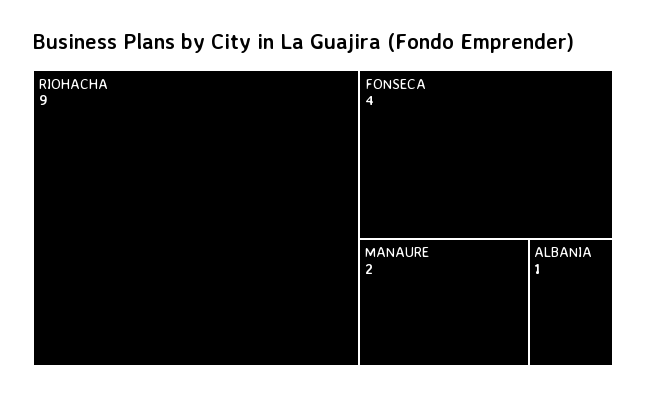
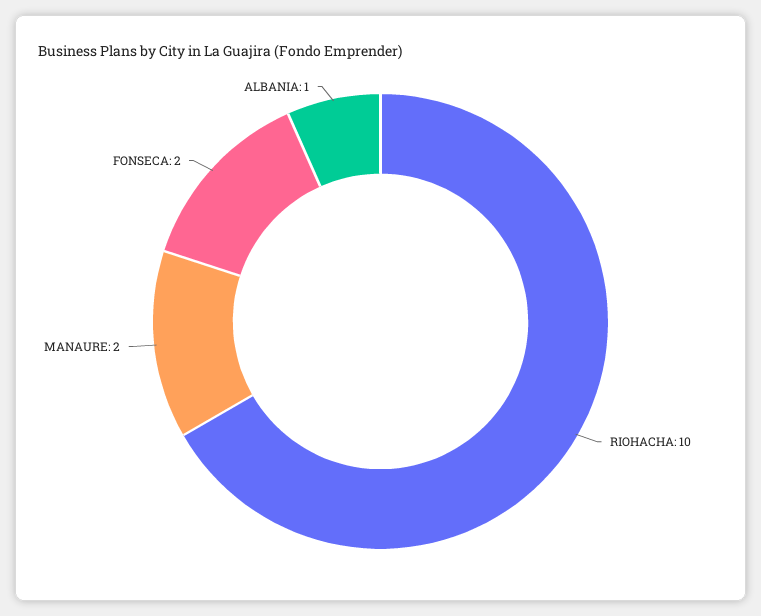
RIOHACHA: 9 -> 10
FONSECA: 4 -> 2

